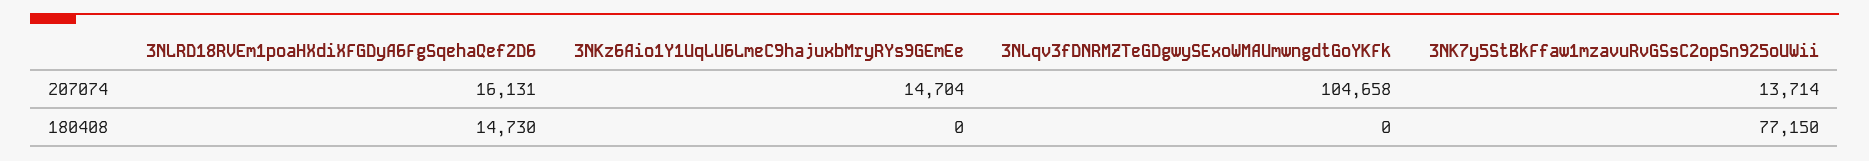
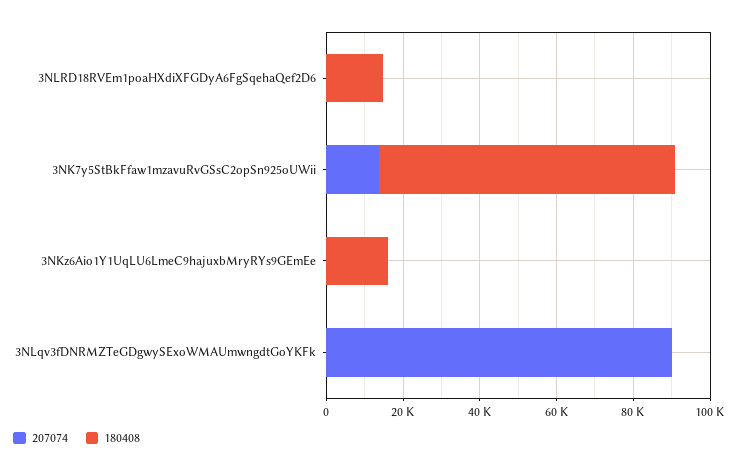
207074, 3NLRD18RVEm1poaHXdiXFGDyA6FgSqehaQef2D6: 16131 -> 0
207074, 3NKz6Aio1Y1UqLU6LmeC9hajuxbMryRYs9GEmEe: 14704 -> 0
207074, 3NLqv3fDNRMZTeGDgwySExoWMAUmwngdtGoYKFk: 104658 -> 90000
180408, 3NKz6Aio1Y1UqLU6LmeC9hajuxbMryRYs9GEmEe: 0 -> 15000

